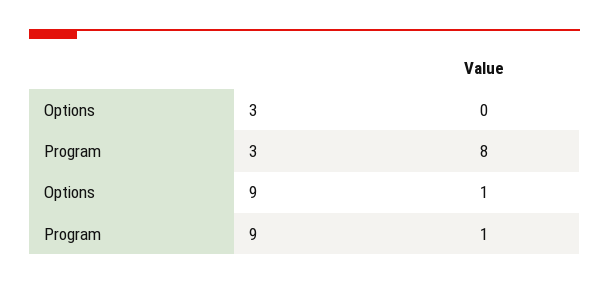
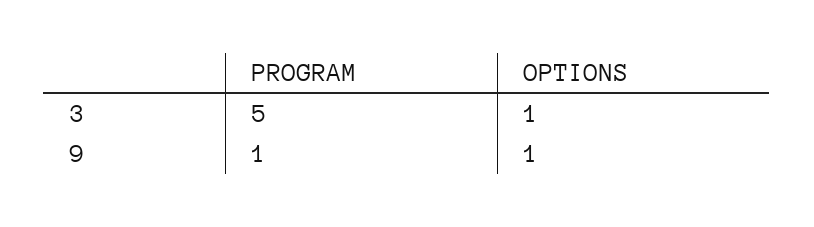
Options, 3: 0 -> 1
Program, 3: 8 -> 5

